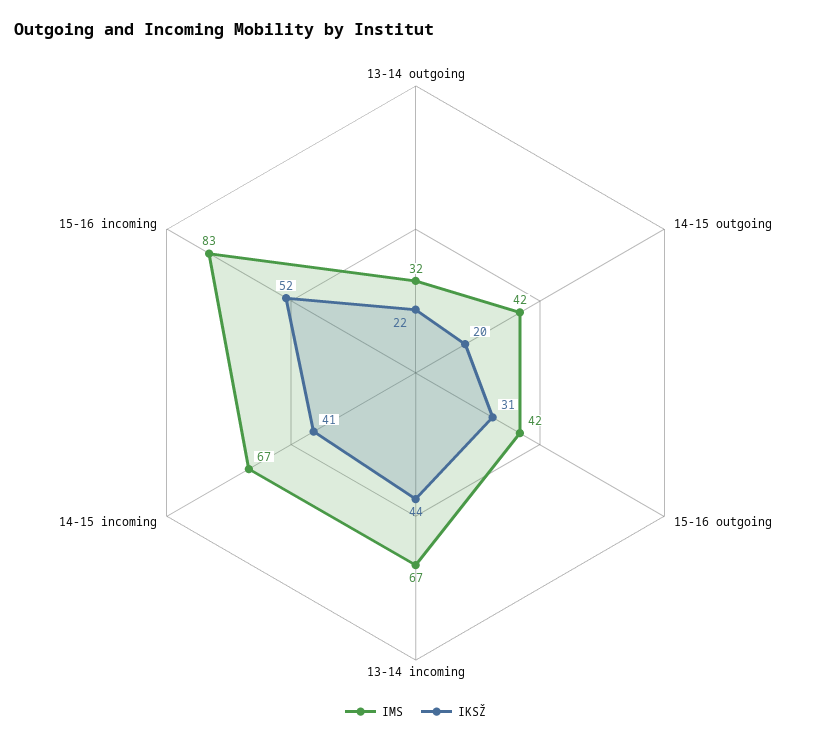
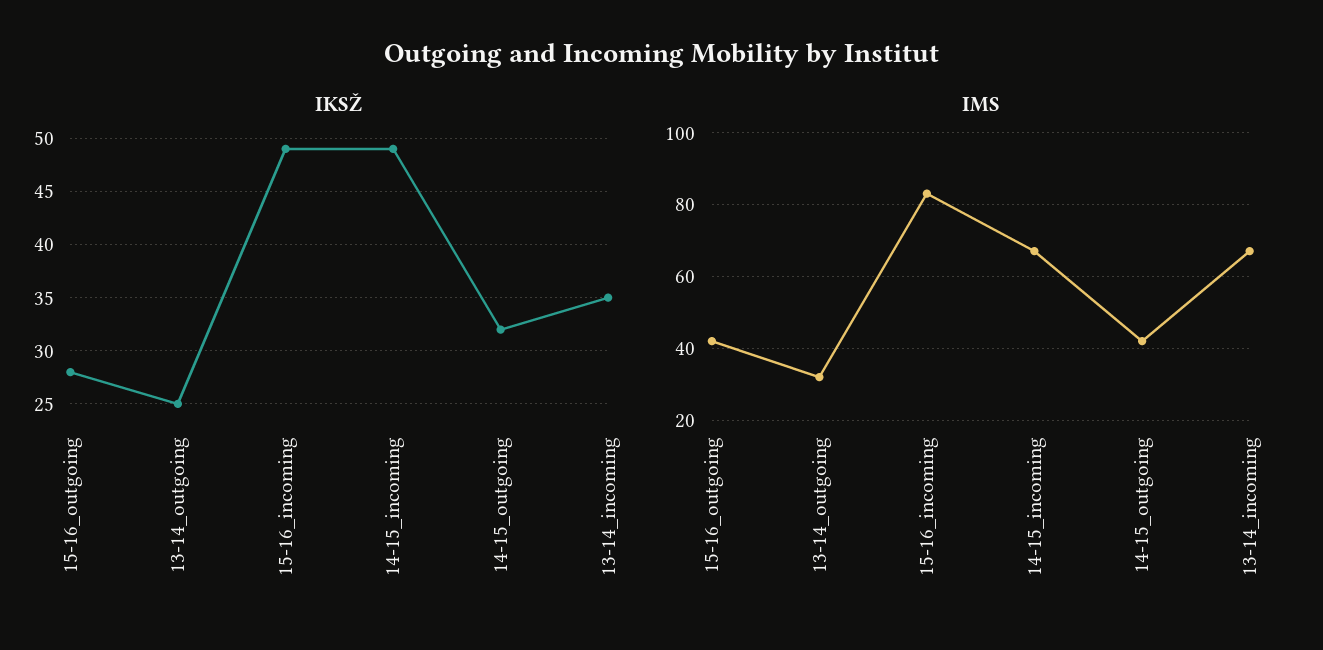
IKSŽ, 13-14 outgoing: 22 -> 25
IKSŽ, 14-15 outgoing: 20 -> 32
IKSŽ, 15-16 outgoing: 31 -> 28
IKSŽ, 13-14 incoming: 44 -> 35
IKSŽ, 14-15 incoming: 41 -> 49
IKSŽ, 15-16 incoming: 52 -> 49

